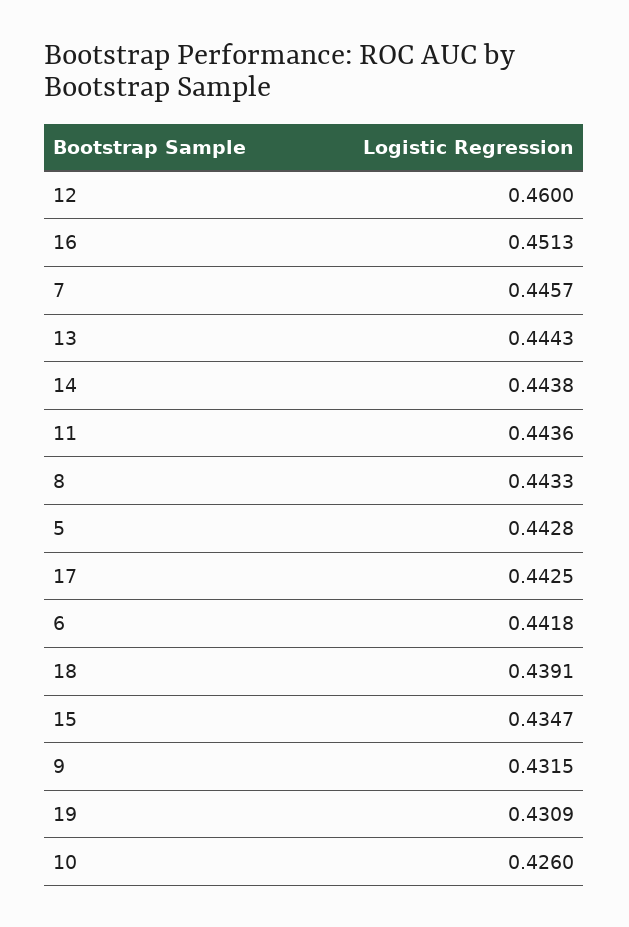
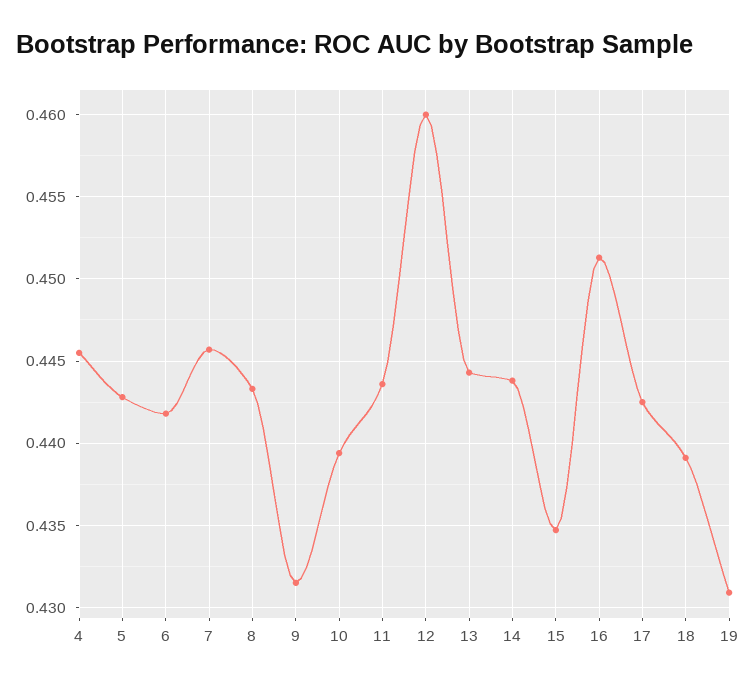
10: 0.426 -> 0.4395
4: none -> 0.4455

